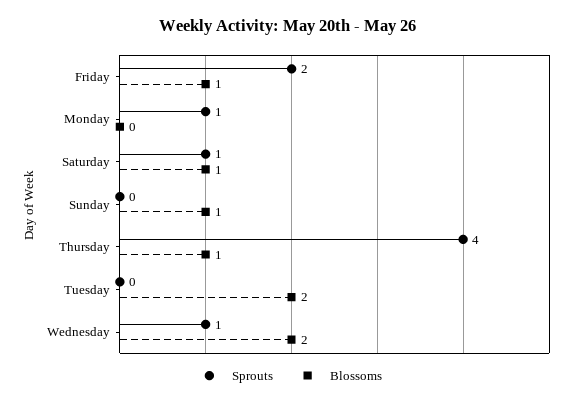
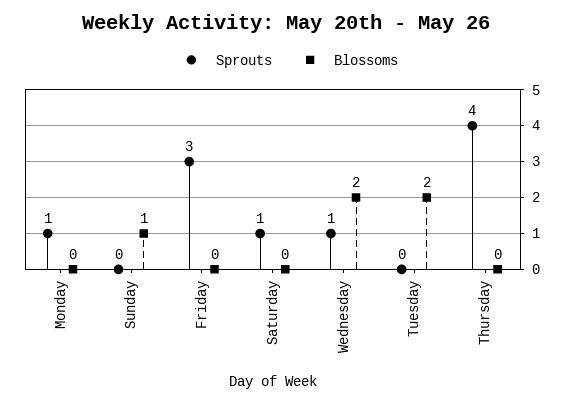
Sprouts, Friday: 2 -> 3
Blossoms, Friday: 1 -> 0
Blossoms, Saturday: 1 -> 0
Blossoms, Thursday: 1 -> 0

